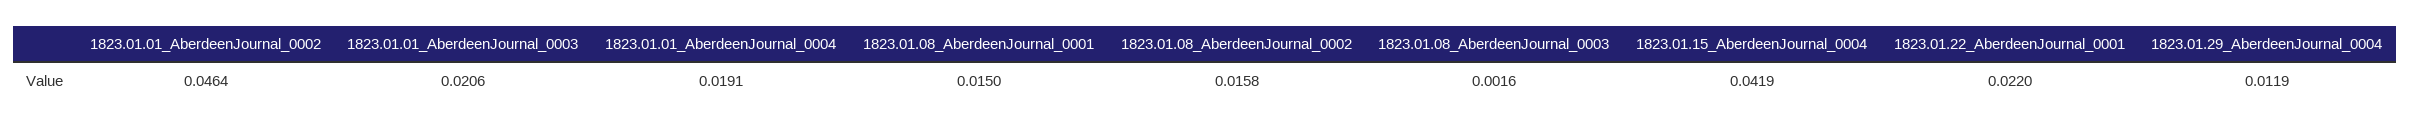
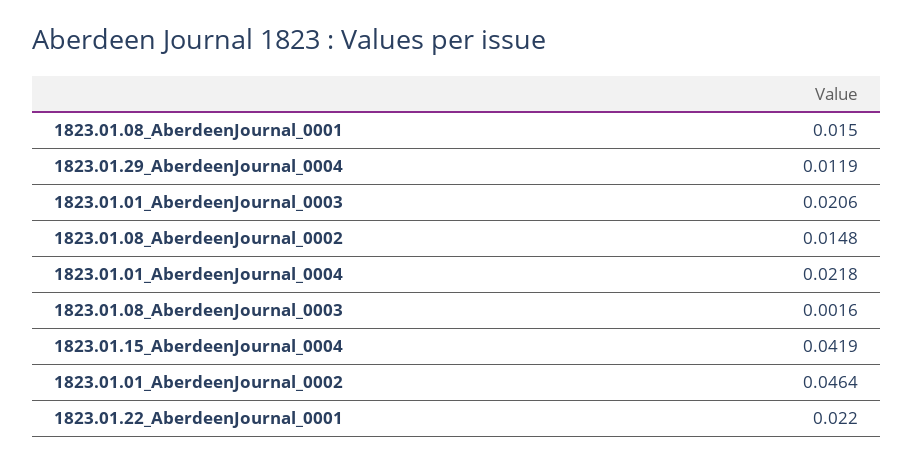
1823.01.01_AberdeenJournal_0004: 0.0191 -> 0.0218
1823.01.08_AberdeenJournal_0002: 0.0158 -> 0.0148

